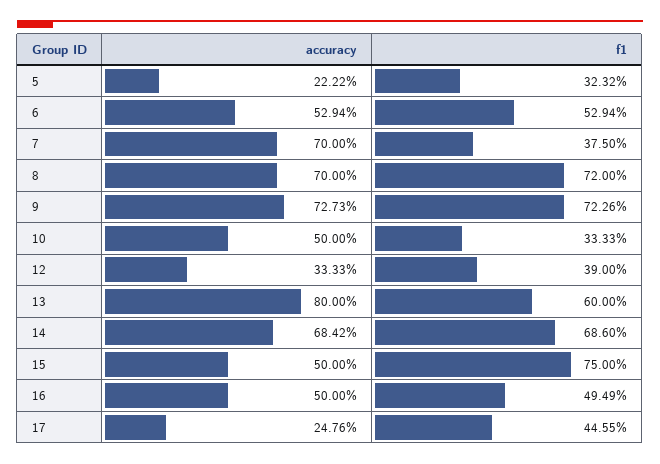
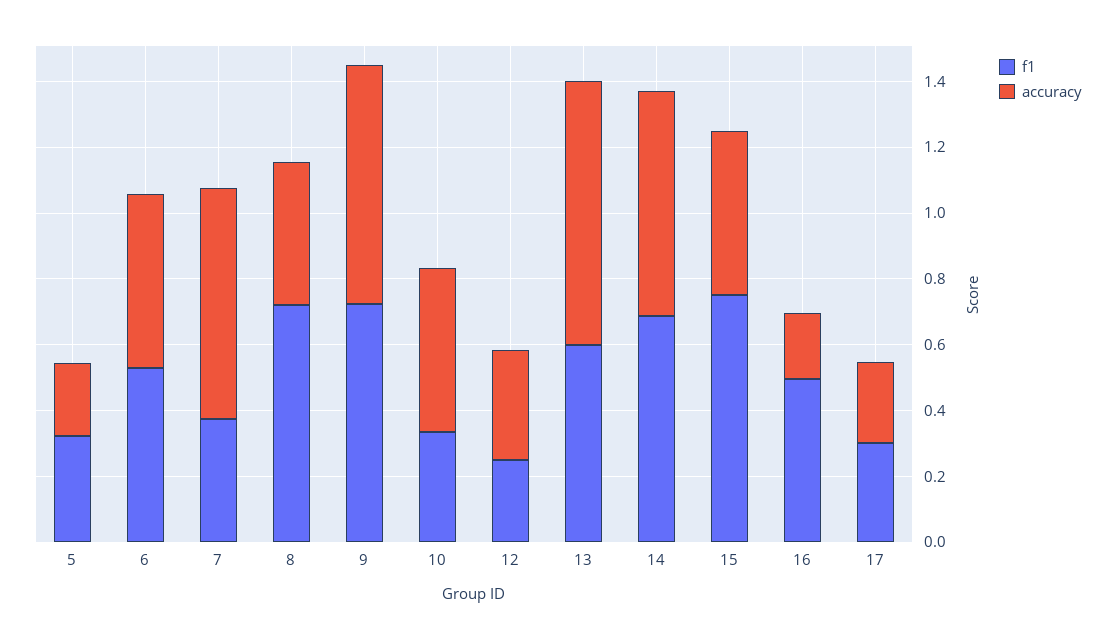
accuracy, 8: 0.7 -> 0.45
f1, 12: 0.39 -> 0.25
accuracy, 16: 0.5 -> 0.2
f1, 17: 0.4455 -> 0.3

